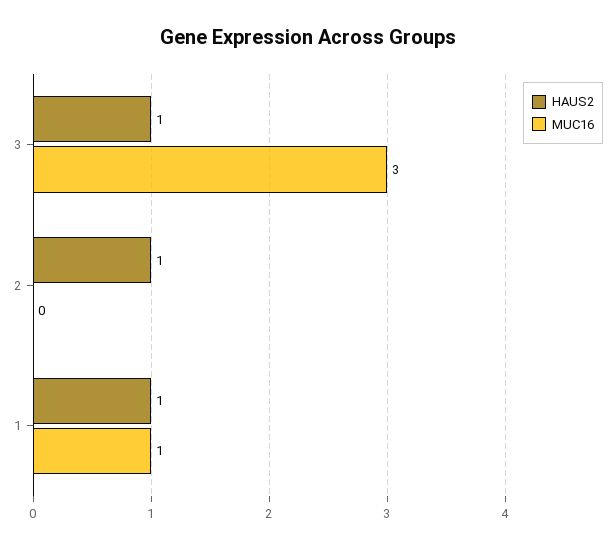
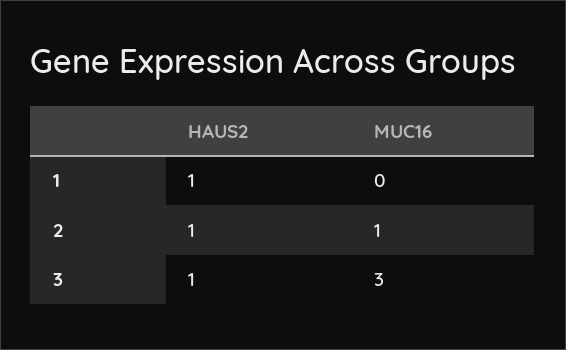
MUC16, 2: 0 -> 1
MUC16, 1: 1 -> 0

